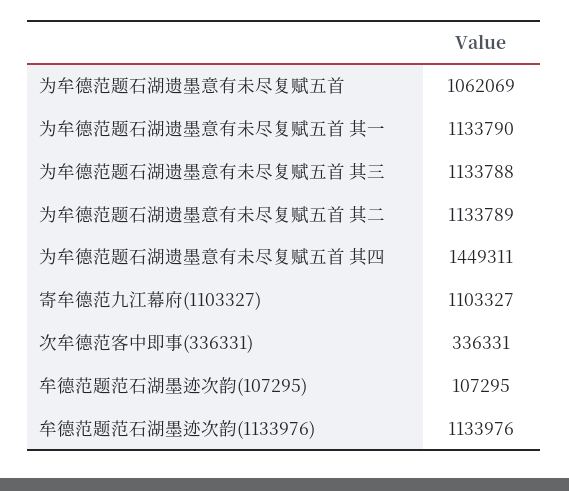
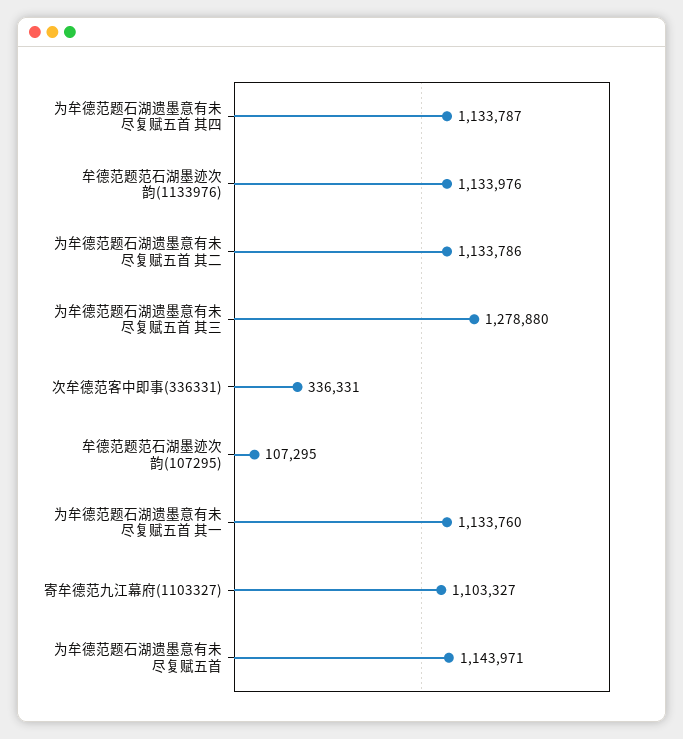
为牟德范题石湖遗墨意有未尽复赋五首: 1062069 -> 1143971
为牟德范题石湖遗墨意有未尽复赋五首 其一: 1133790 -> 1133760
为牟德范题石湖遗墨意有未尽复赋五首 其三: 1133788 -> 1278880
为牟德范题石湖遗墨意有未尽复赋五首 其二: 1133789 -> 1133786
为牟德范题石湖遗墨意有未尽复赋五首 其四: 1449311 -> 1133787

